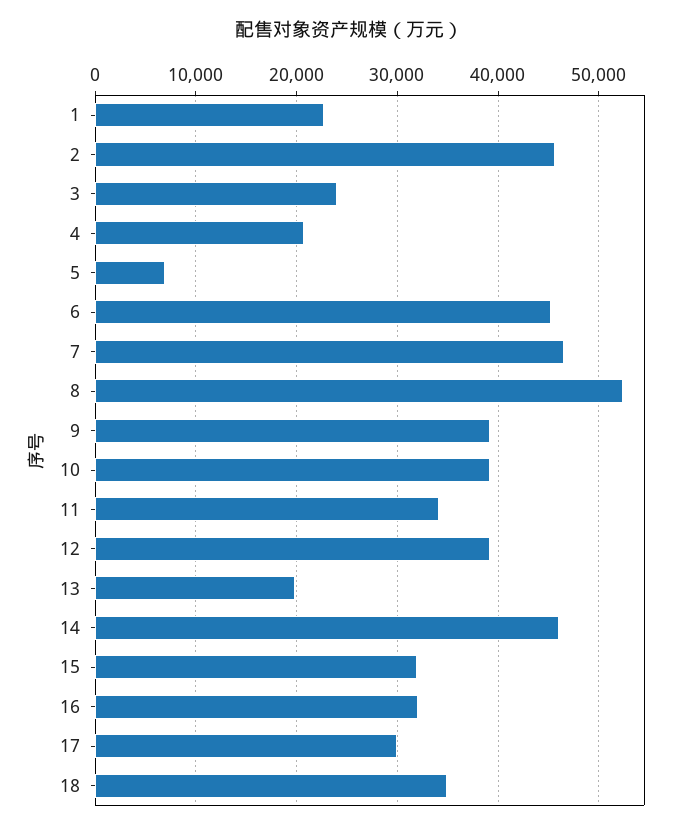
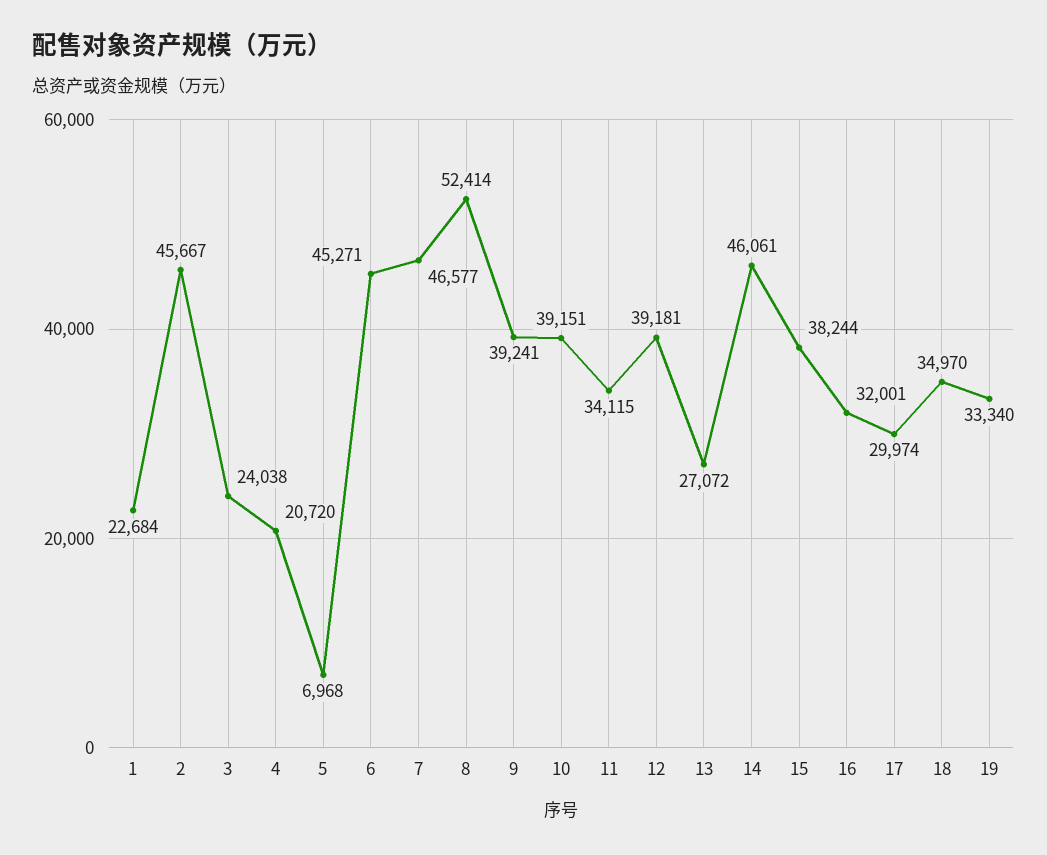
13: 20000 -> 27072
15: 32000 -> 38244
19: none -> 33340

